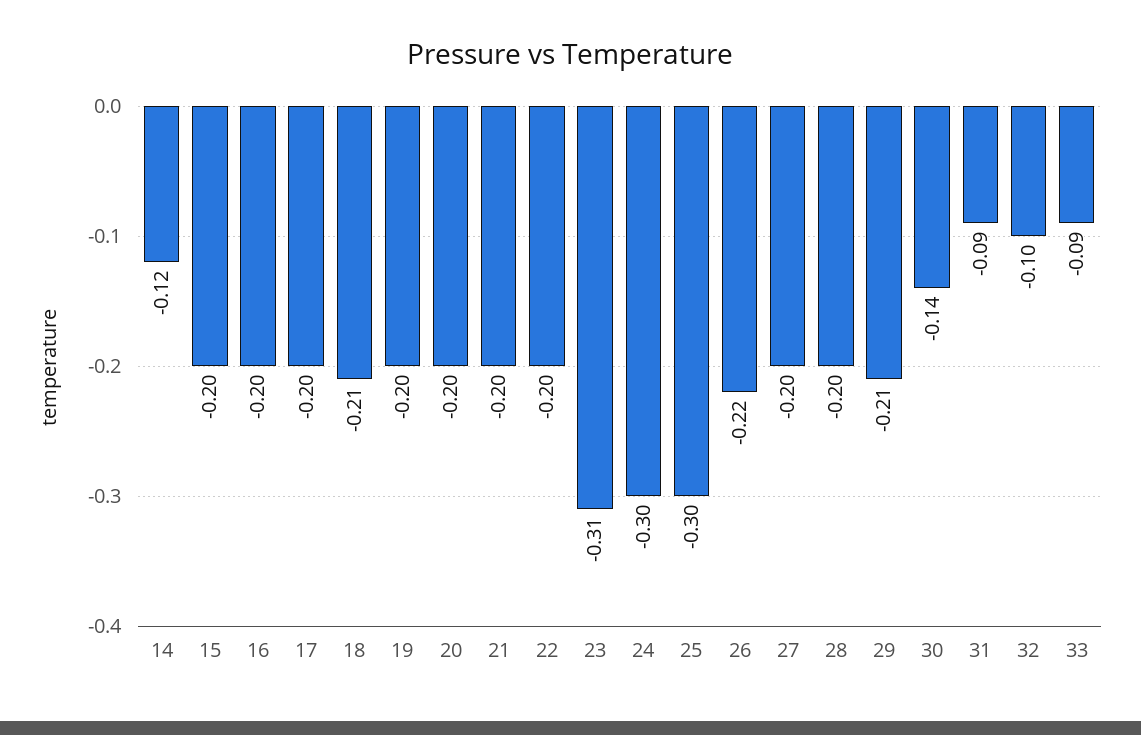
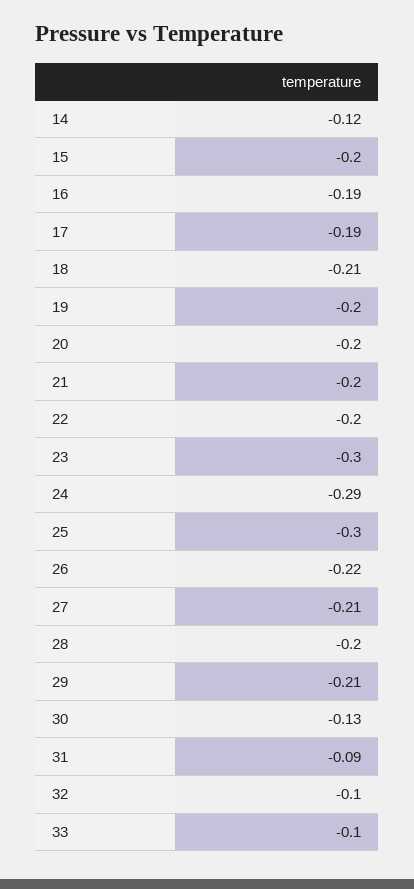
16: -0.2 -> -0.19
17: -0.2 -> -0.19
23: -0.31 -> -0.3
24: -0.3 -> -0.29
27: -0.2 -> -0.21
30: -0.14 -> -0.13
33: -0.09 -> -0.1

